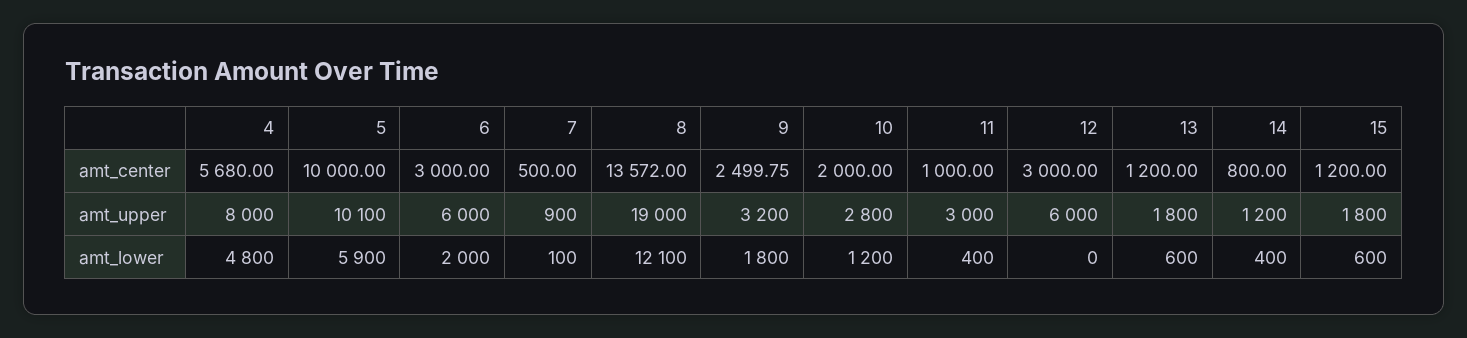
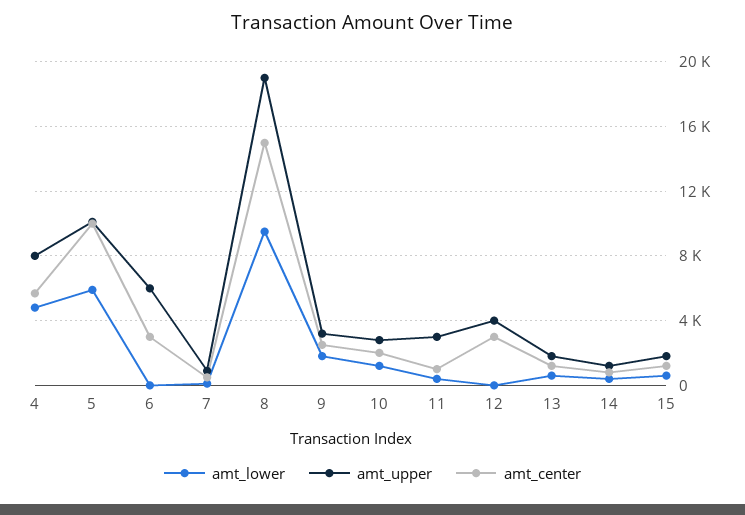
amt_center, 8: 13572 -> 15000
amt_upper, 12: 6000 -> 4000
amt_lower, 6: 2000 -> 0
amt_lower, 8: 12100 -> 9500

